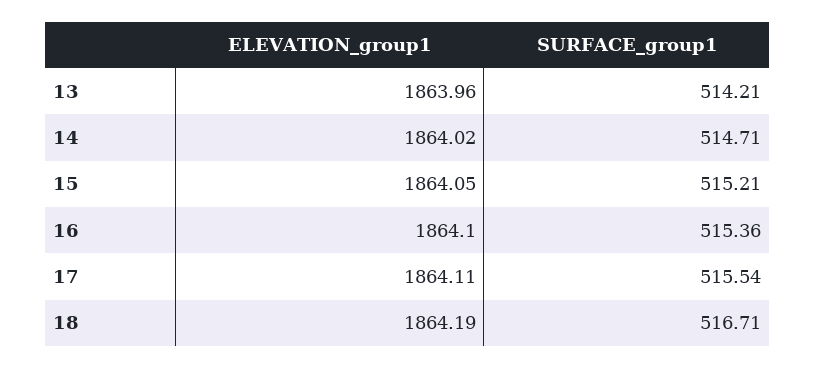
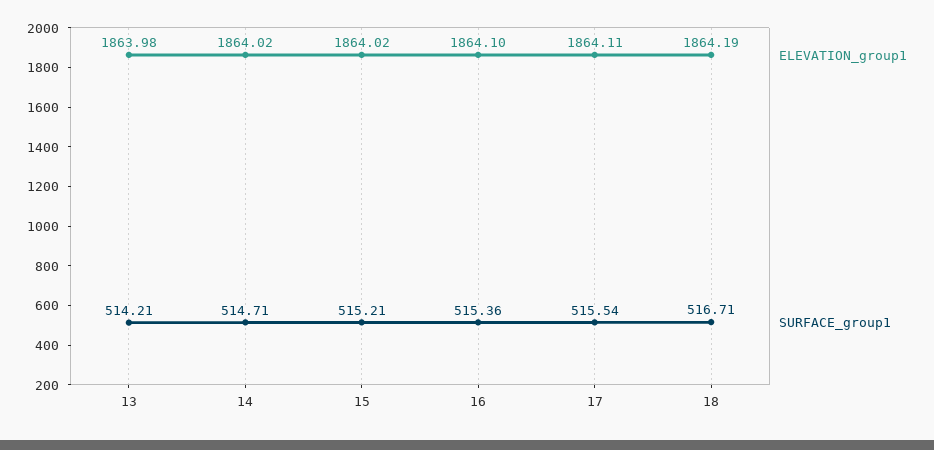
ELEVATION_group1, 13: 1863.96 -> 1863.98
ELEVATION_group1, 15: 1864.05 -> 1864.02

